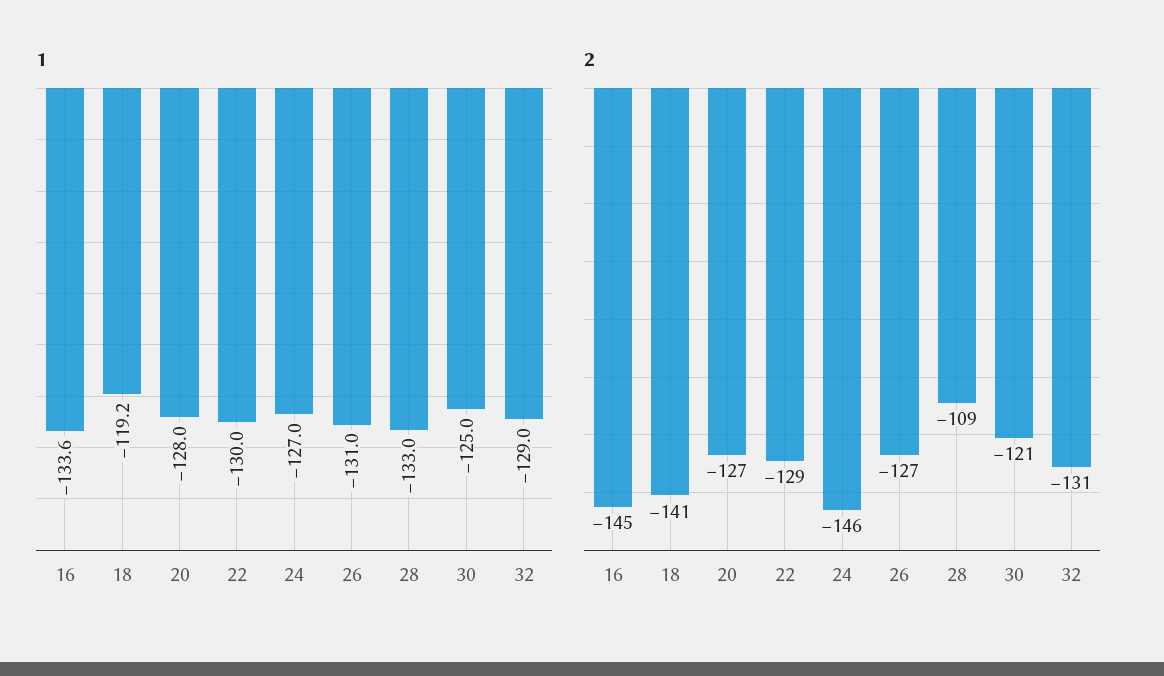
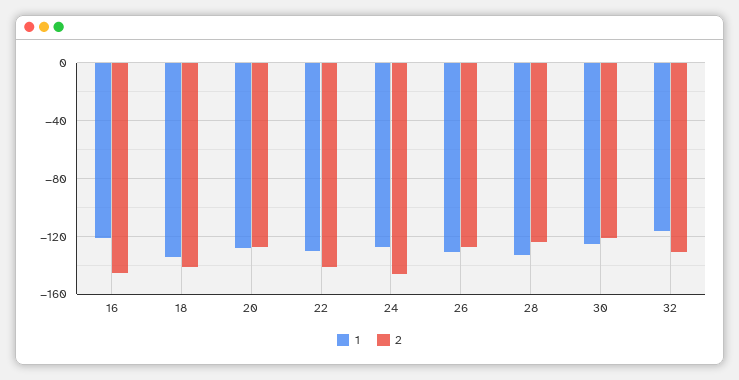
1, 16: -133.6 -> -120
1, 18: -119.2 -> -135
1, 32: -129 -> -115
2, 22: -129 -> -140
2, 28: -109 -> -125

